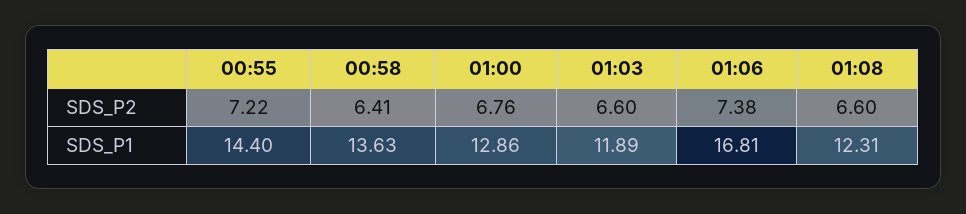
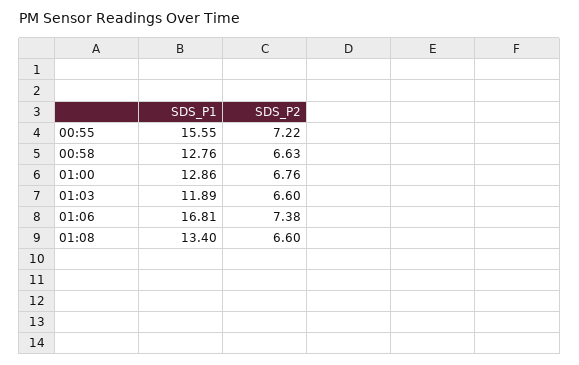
00:58, SDS_P2: 6.41 -> 6.63
00:55, SDS_P1: 14.4 -> 15.55
00:58, SDS_P1: 13.63 -> 12.76
01:08, SDS_P1: 12.31 -> 13.4

